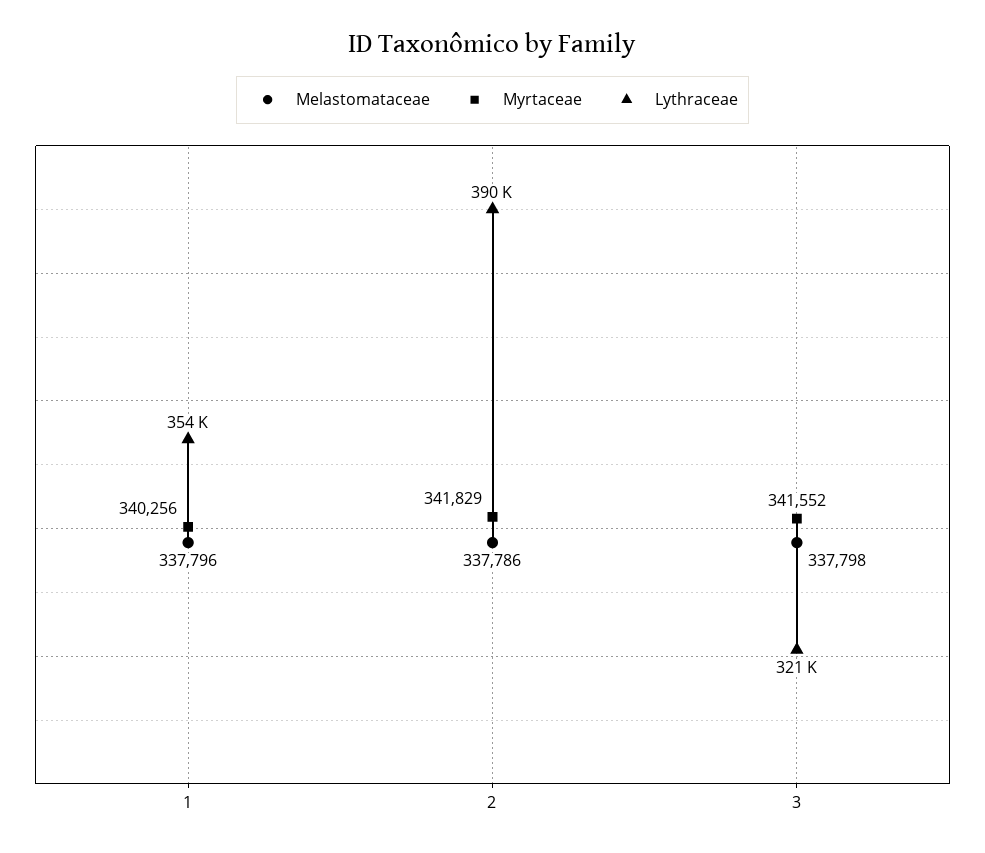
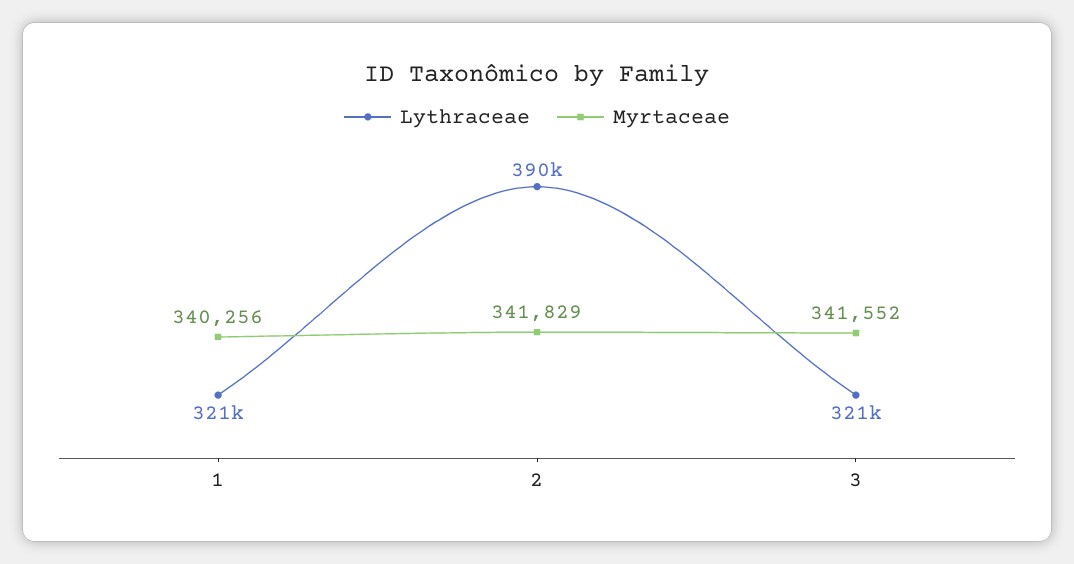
Melastomataceae, 1: 337796 -> none
Lythraceae, 1: 354000 -> 321000
Melastomataceae, 2: 337786 -> none
Melastomataceae, 3: 337798 -> none

